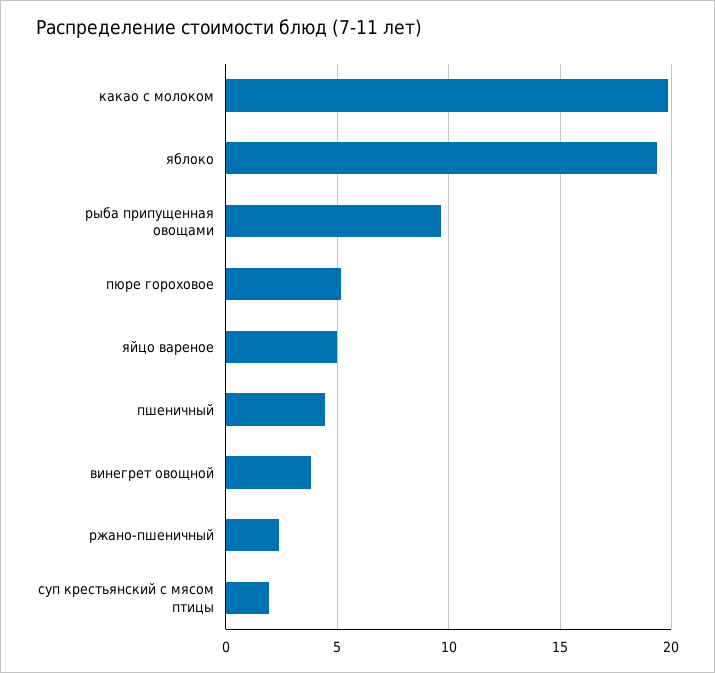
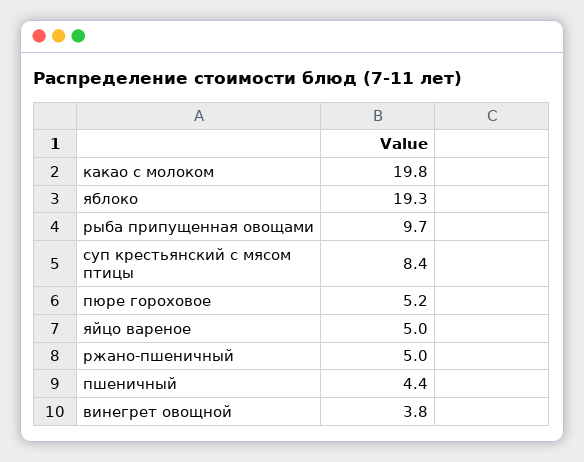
ржано-пшеничный: 2.5 -> 5
суп крестьянский с мясом птицы: 2 -> 8.4

